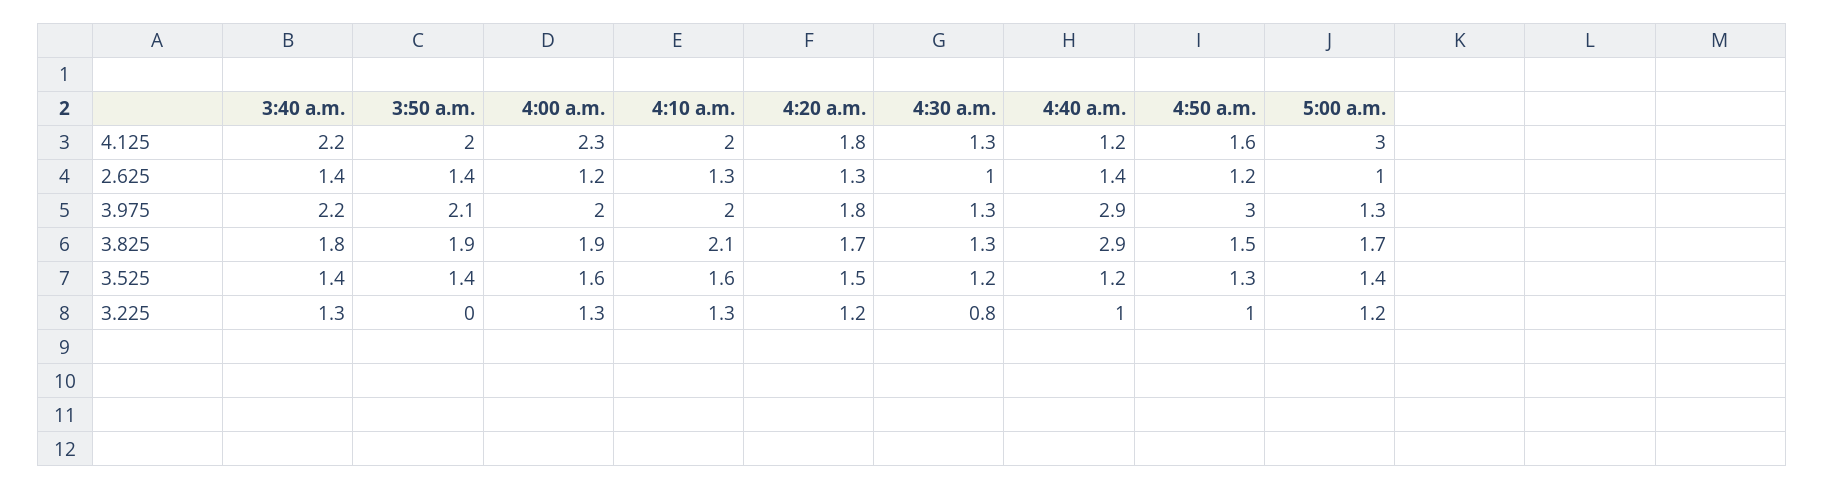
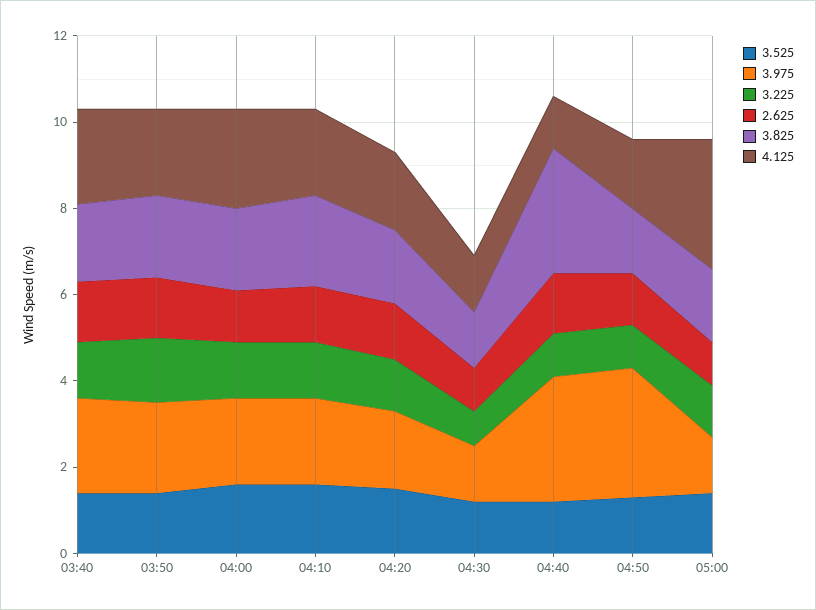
3.225, 3:50 a.m.: 0 -> 1.5

